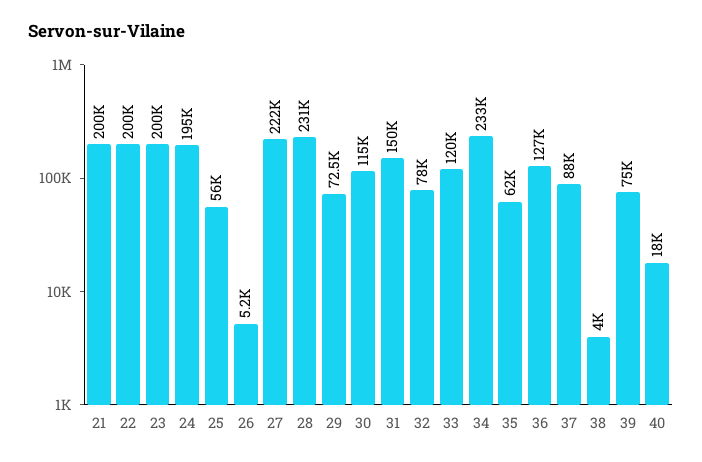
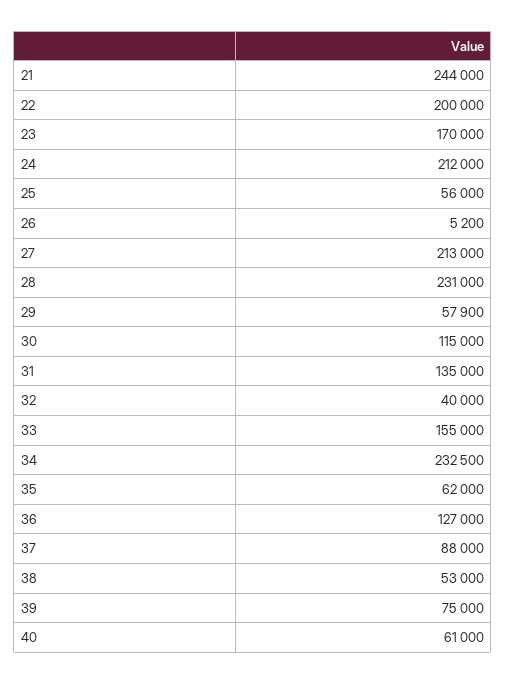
21: 200000 -> 244000
23: 200000 -> 170000
24: 195000 -> 212000
27: 222000 -> 213000
29: 72500 -> 57900
31: 150000 -> 135000
32: 78000 -> 40000
33: 120000 -> 155000
38: 4000 -> 53000
40: 18000 -> 61000

